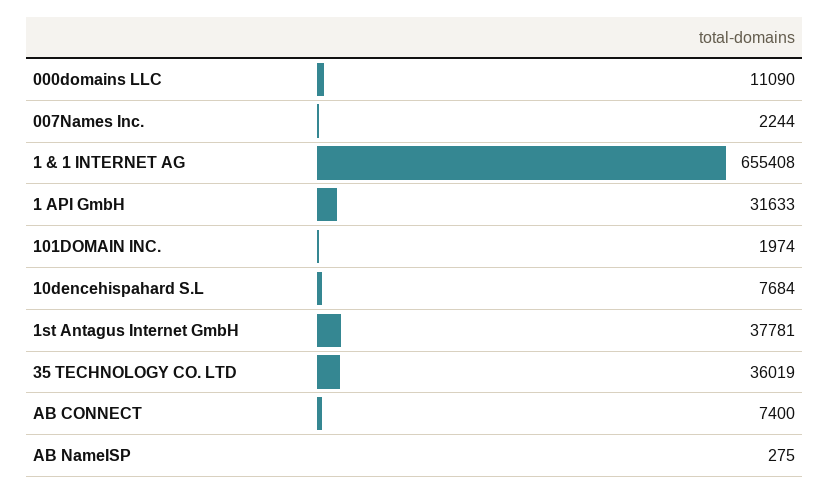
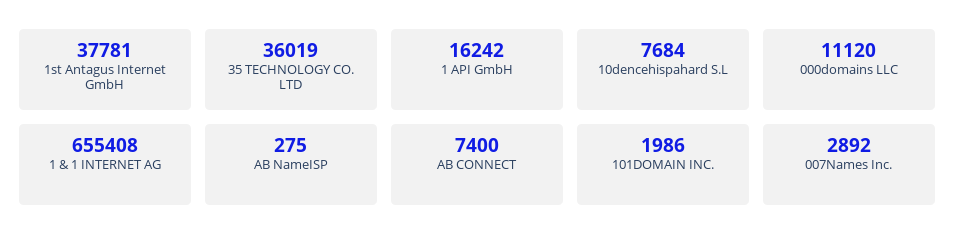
000domains LLC: 11090 -> 11120
007Names Inc.: 2244 -> 2892
1 API GmbH: 31633 -> 16242
101DOMAIN INC.: 1974 -> 1986

